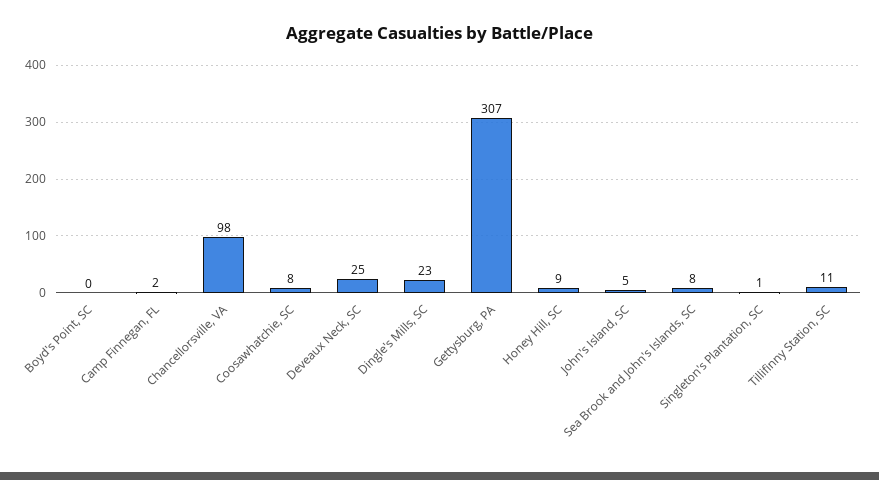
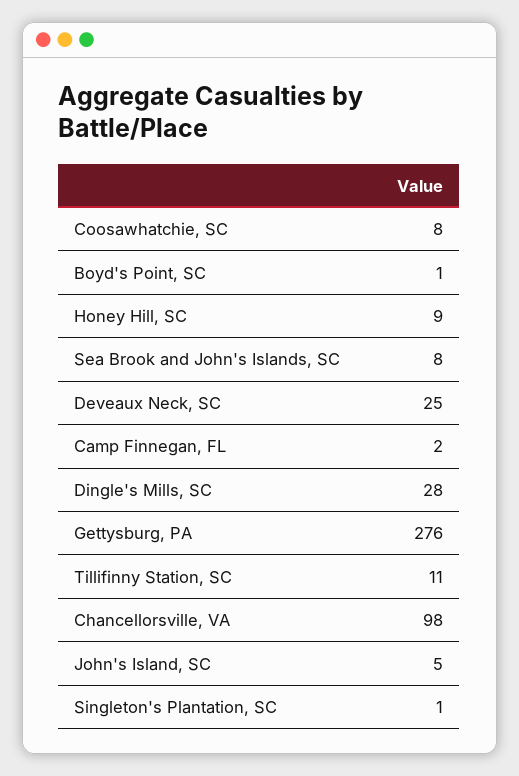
Boyd's Point, SC: 0 -> 1
Dingle's Mills, SC: 23 -> 28
Gettysburg, PA: 307 -> 276

